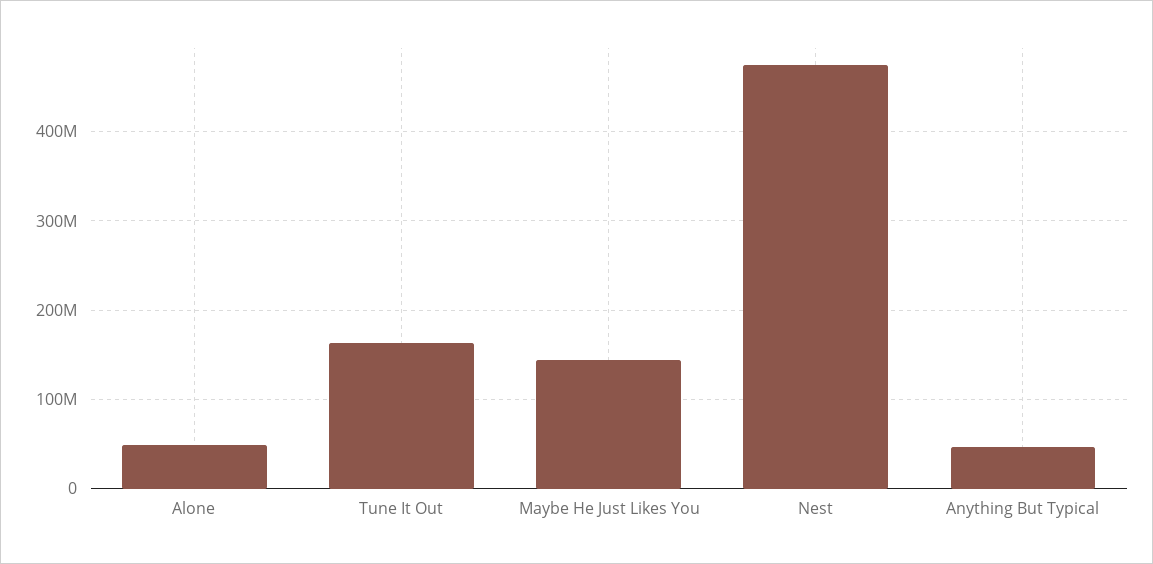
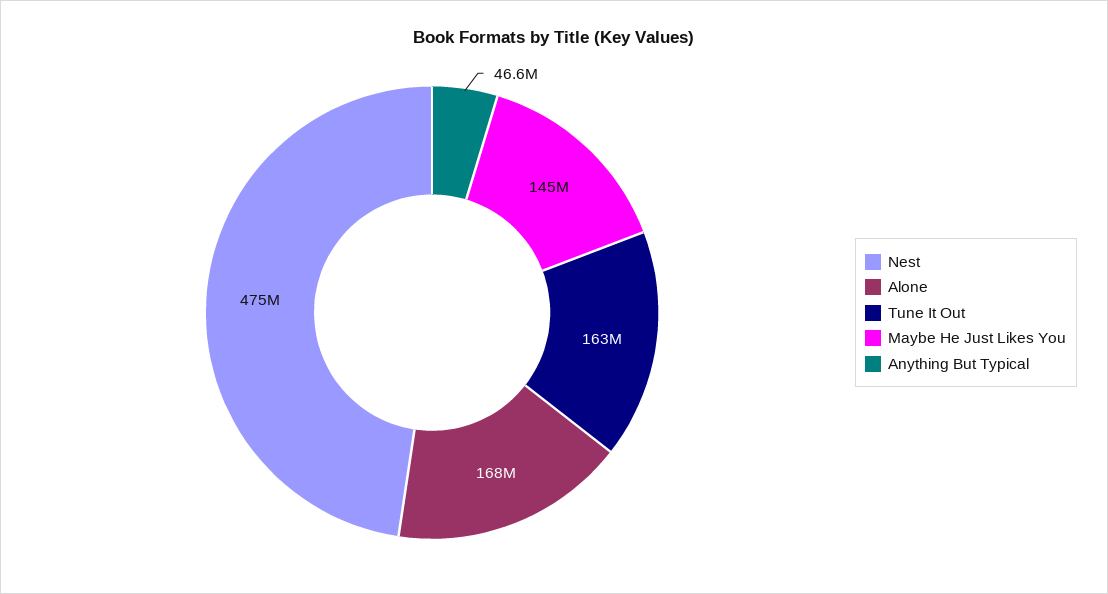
Alone: 50000000 -> 168000000

